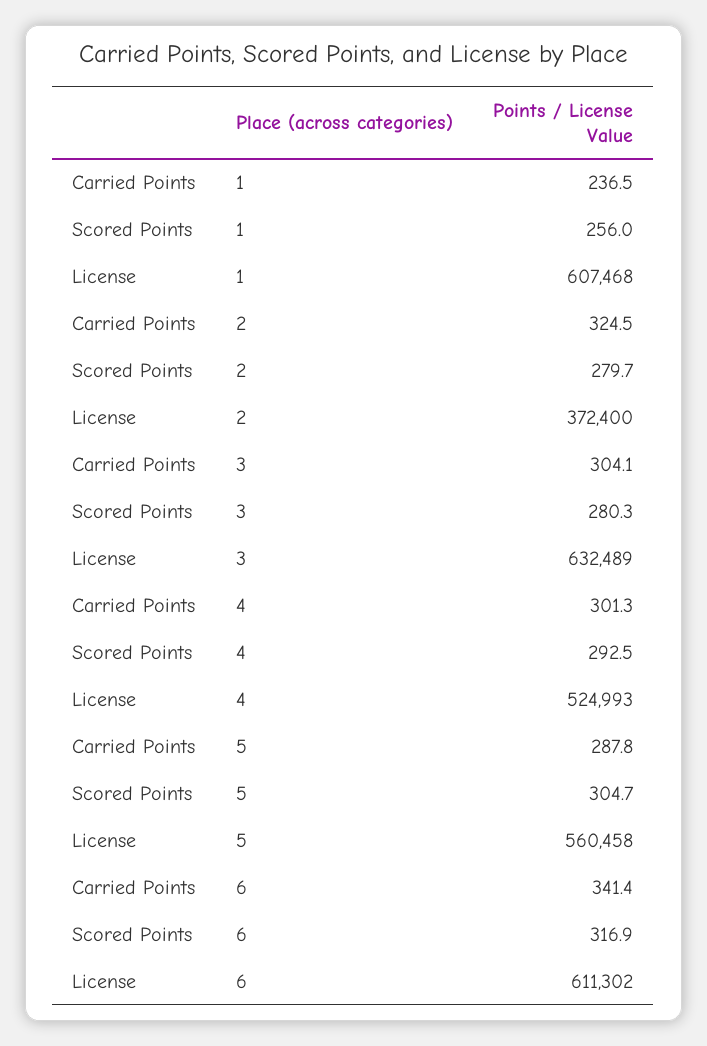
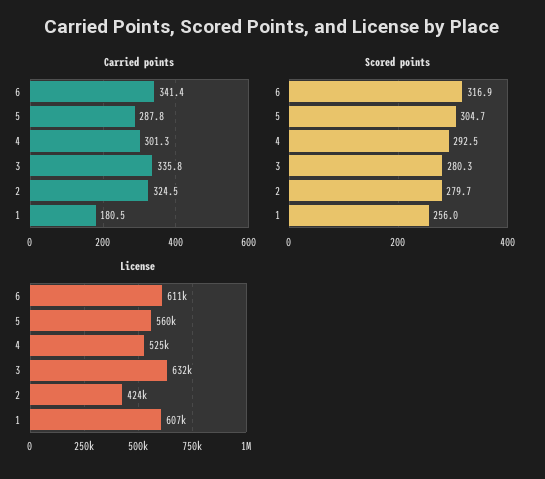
Carried Points, 1: 236.5 -> 180.5
License, 2: 372400 -> 424000
Carried Points, 3: 304.1 -> 335.8

